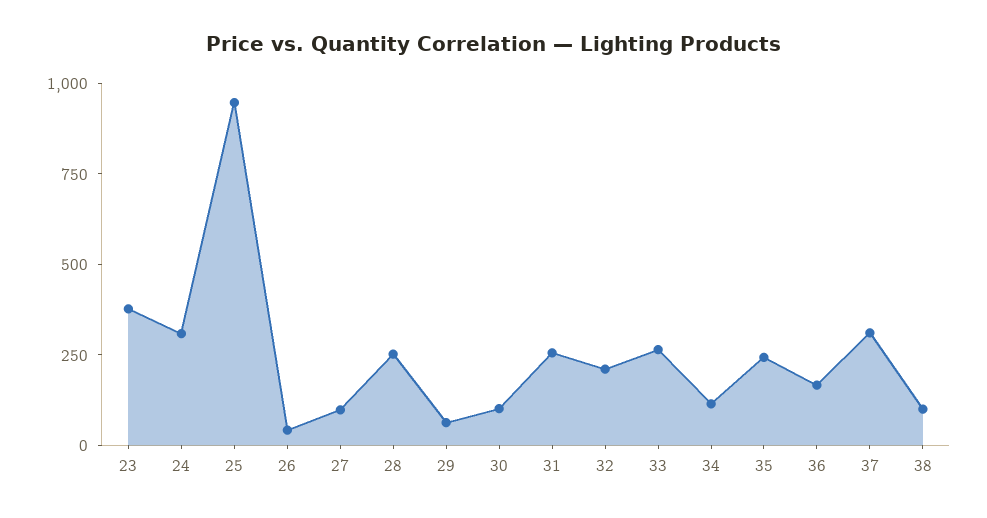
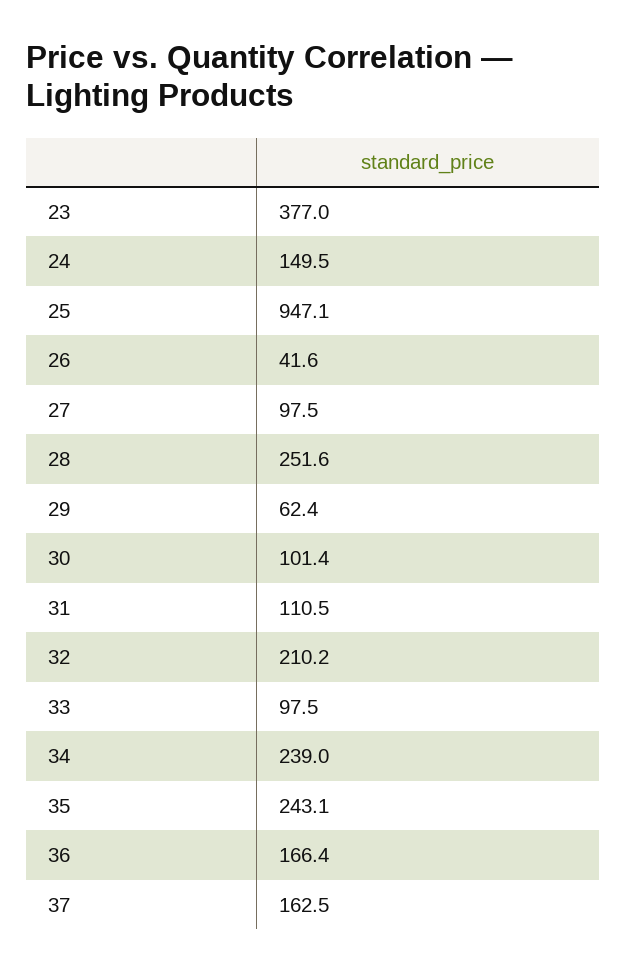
24: 300 -> 149.5
31: 250 -> 110.5
33: 250 -> 97.5
34: 100 -> 239
37: 300 -> 162.5
38: 100 -> none

